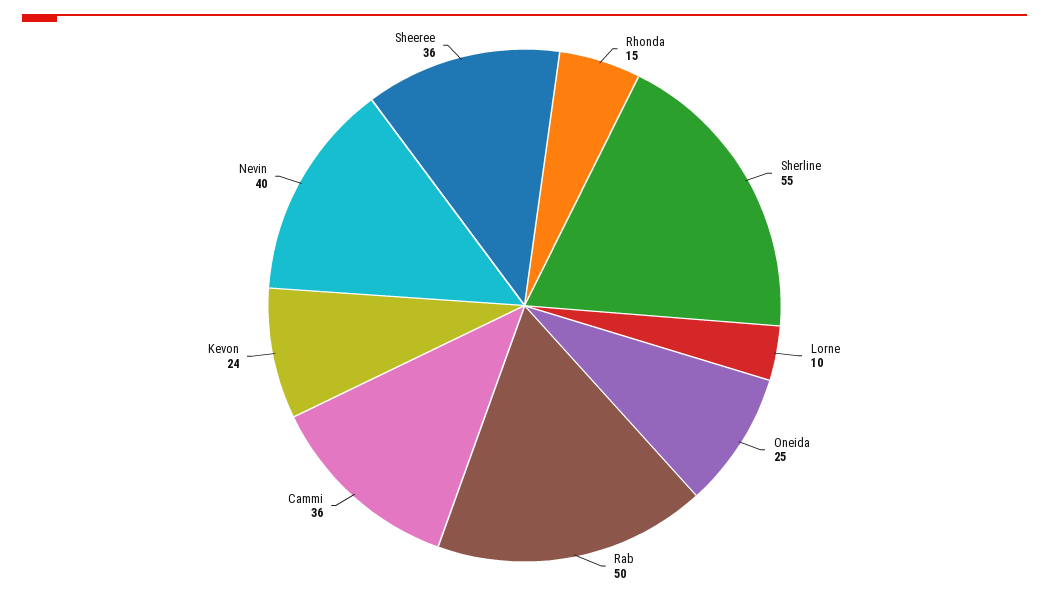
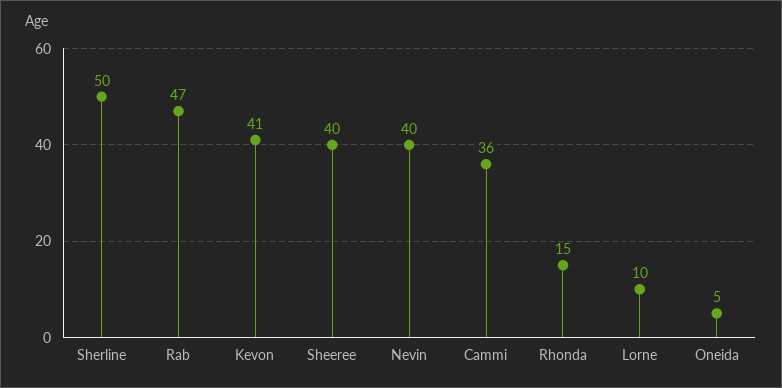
Sherline: 55 -> 50
Oneida: 25 -> 5
Rab: 50 -> 47
Kevon: 24 -> 41
Sheeree: 36 -> 40

